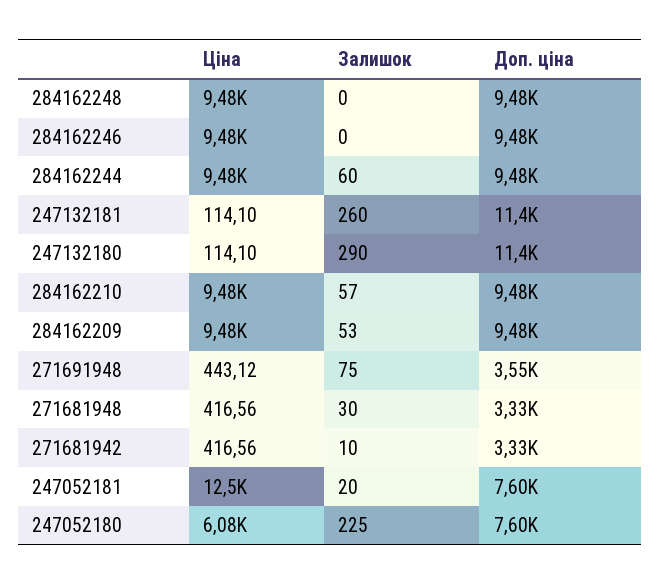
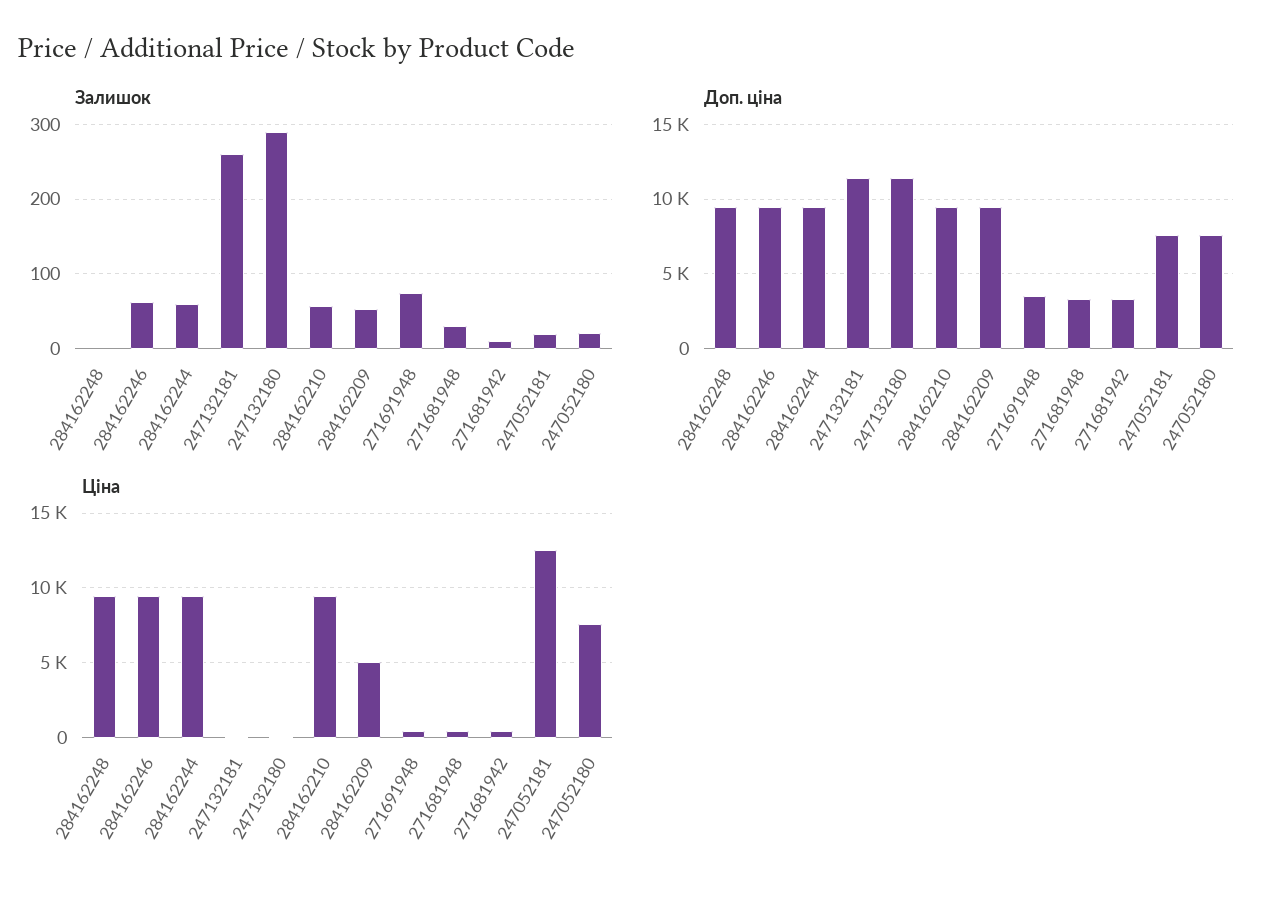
Залишок, 284162246: 0 -> 60
Ціна, 284162209: 9480 -> 5000
Ціна, 247052180: 6080 -> 7500
Залишок, 247052180: 225 -> 20

